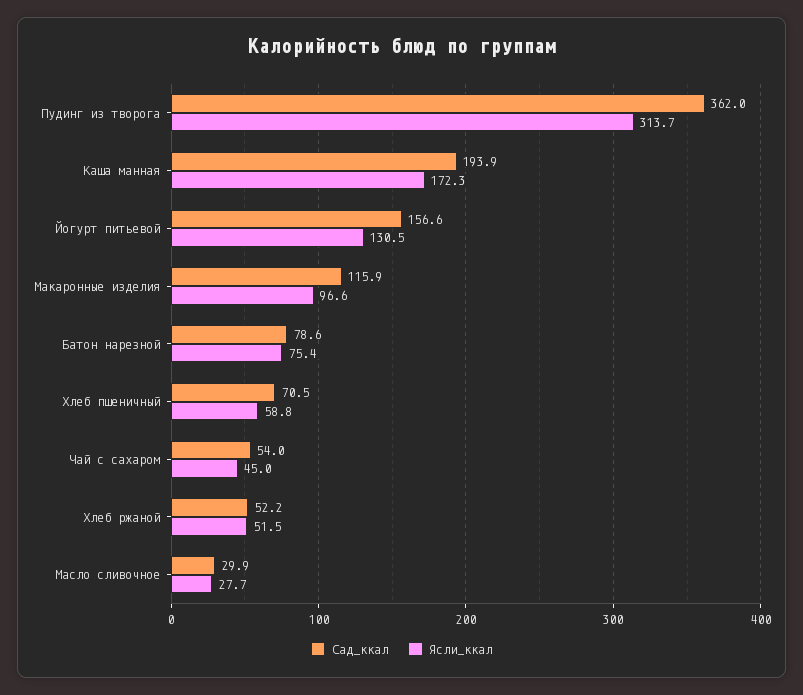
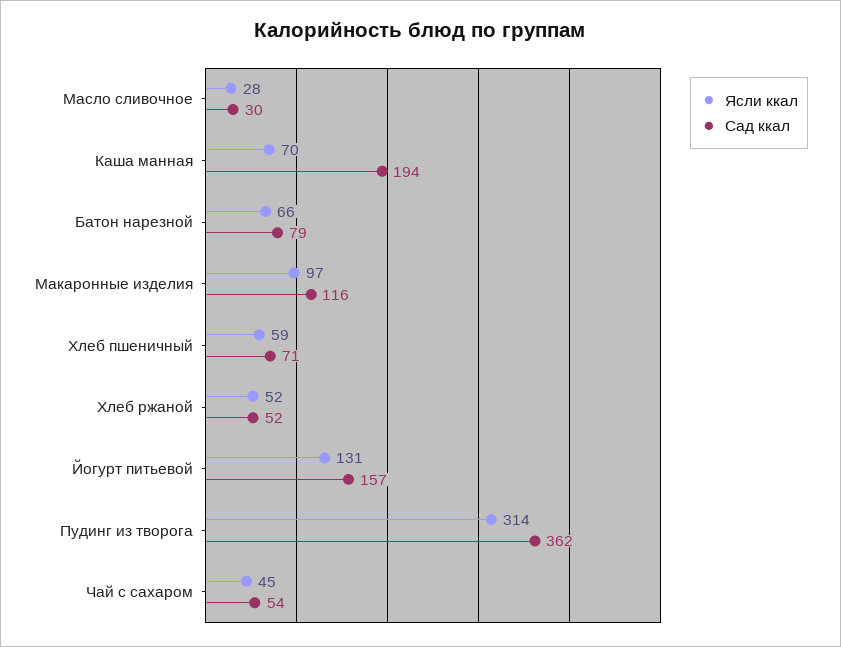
Ясли_ккал, Каша манная: 172.3 -> 70
Ясли_ккал, Батон нарезной: 75.4 -> 66

